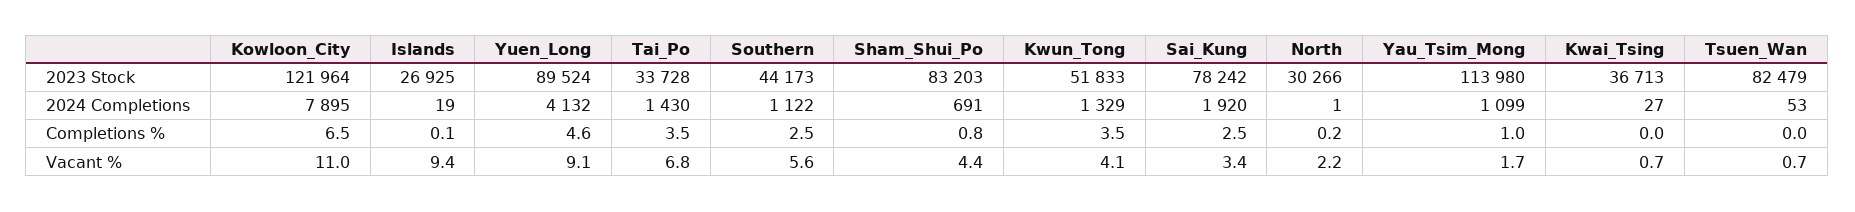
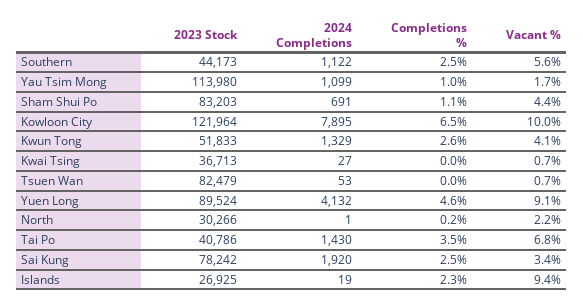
Tai_Po, 2023 Stock: 33728 -> 40786
Islands, Completions %: 0.1 -> 2.3
Sham_Shui_Po, Completions %: 0.8 -> 1.1
Kwun_Tong, Completions %: 3.5 -> 2.6
Kowloon_City, Vacant %: 11 -> 10

